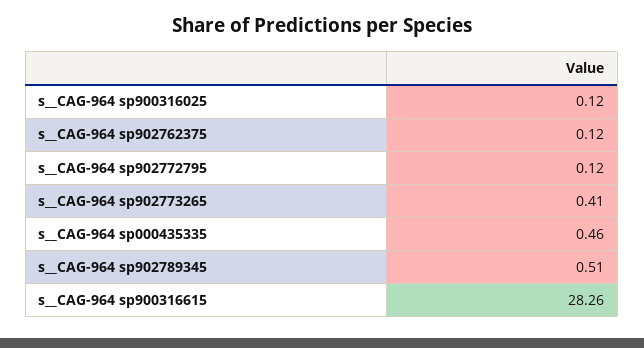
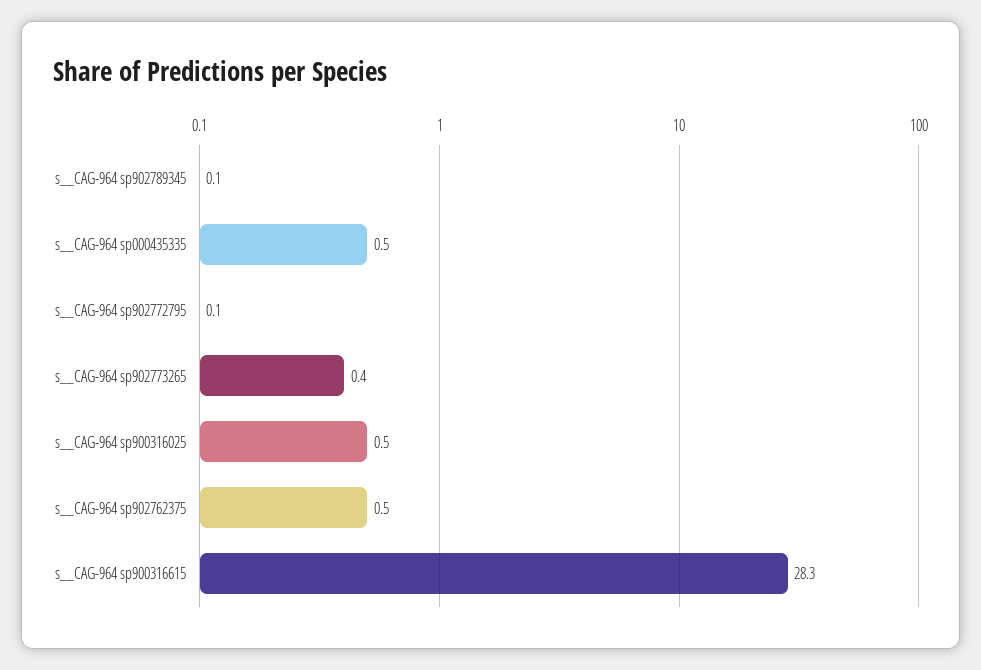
s__CAG-964 sp900316025: 0.12 -> 0.5
s__CAG-964 sp902762375: 0.12 -> 0.5
s__CAG-964 sp902789345: 0.51 -> 0.1

